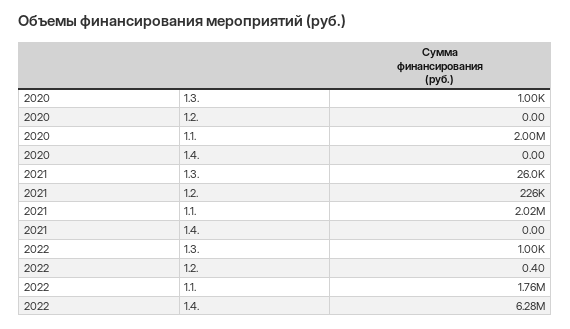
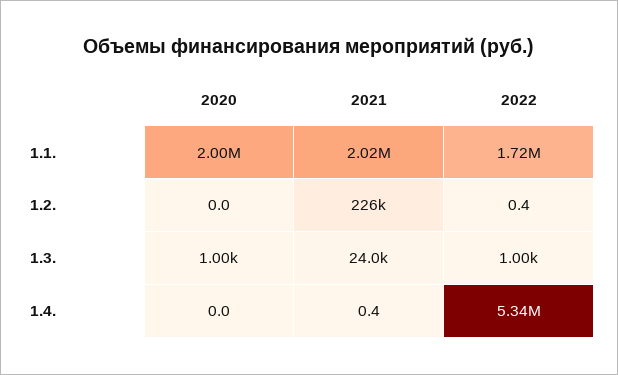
2021, 1.3.: 26000 -> 24000
2021, 1.4.: 0 -> 0.4
2022, 1.1.: 1760000 -> 1720000
2022, 1.4.: 6280000 -> 5340000

